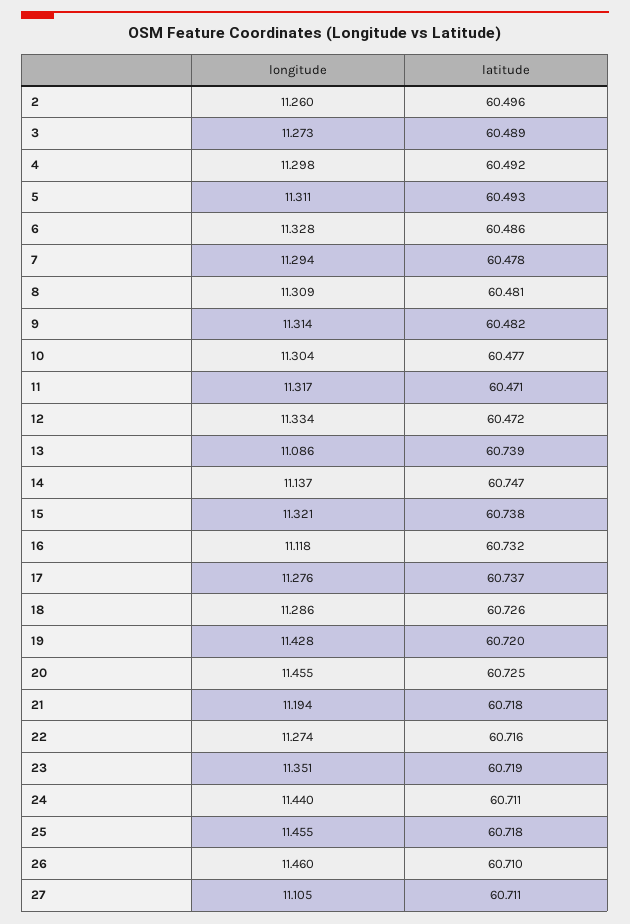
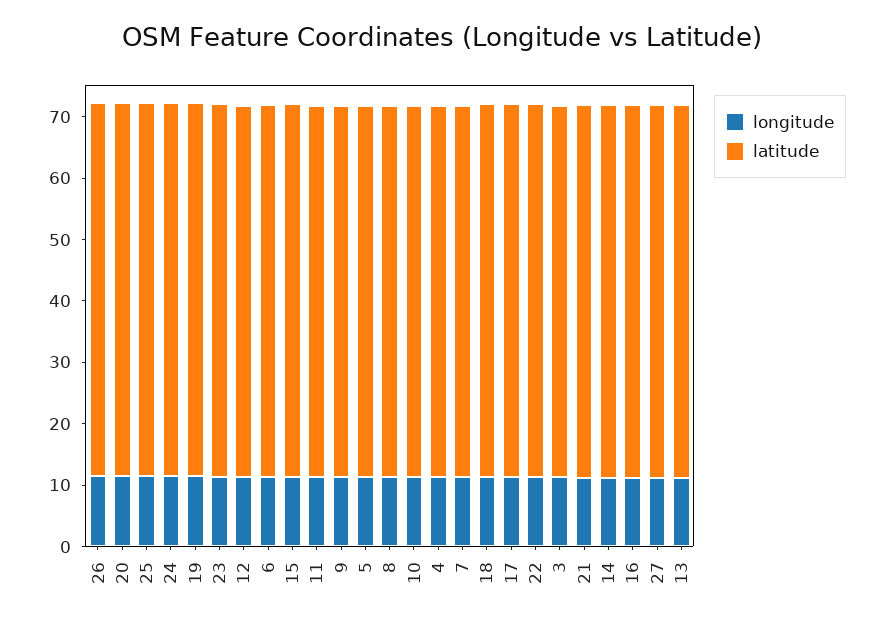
longitude, 2: 11.26 -> none
latitude, 2: 60.496 -> none

